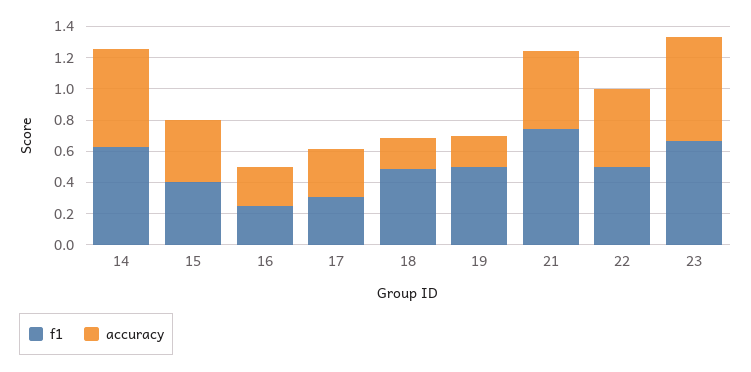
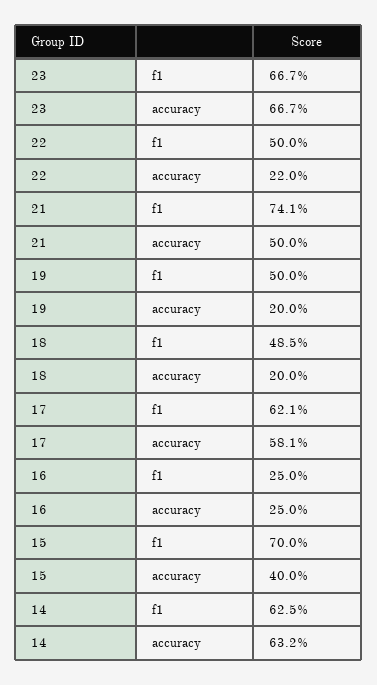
f1, 15: 0.4 -> 0.7
f1, 17: 0.3 -> 0.621
accuracy, 17: 0.3 -> 0.581
accuracy, 22: 0.5 -> 0.22

